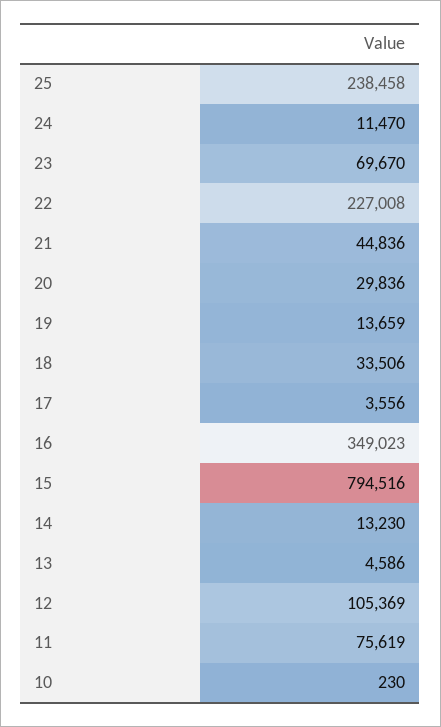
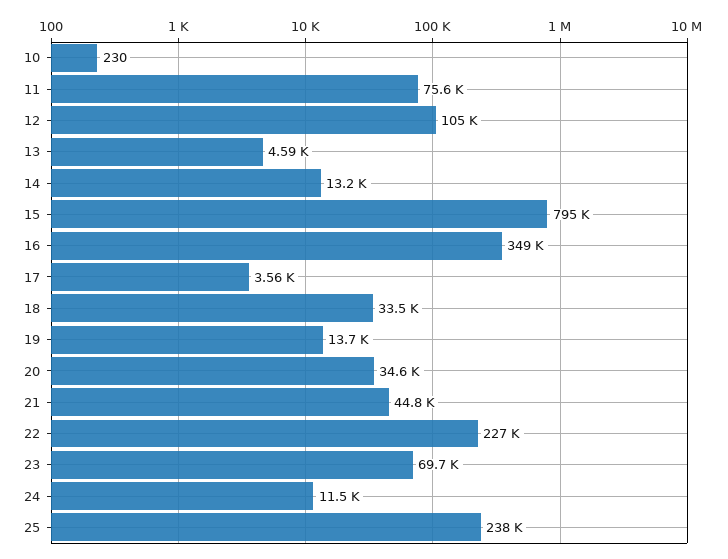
20: 29836 -> 34600

